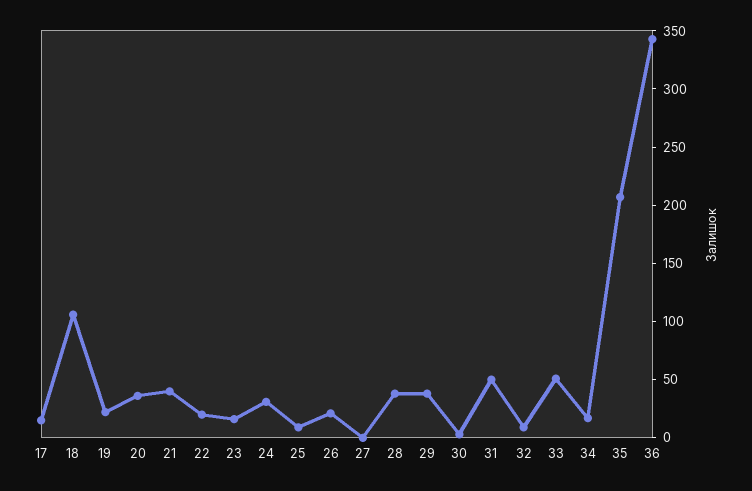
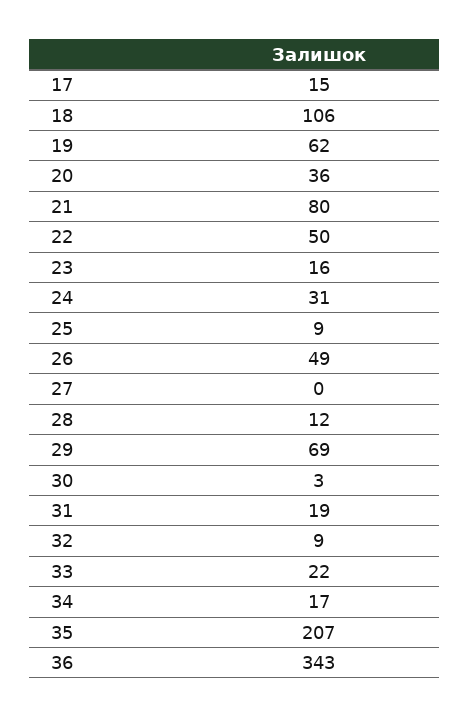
19: 20 -> 62
21: 40 -> 80
22: 20 -> 50
26: 20 -> 49
28: 40 -> 12
29: 40 -> 69
31: 50 -> 19
33: 50 -> 22

